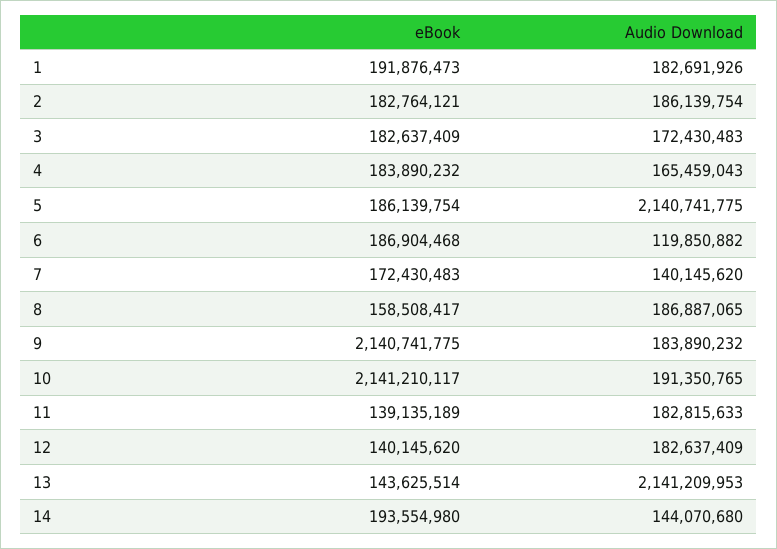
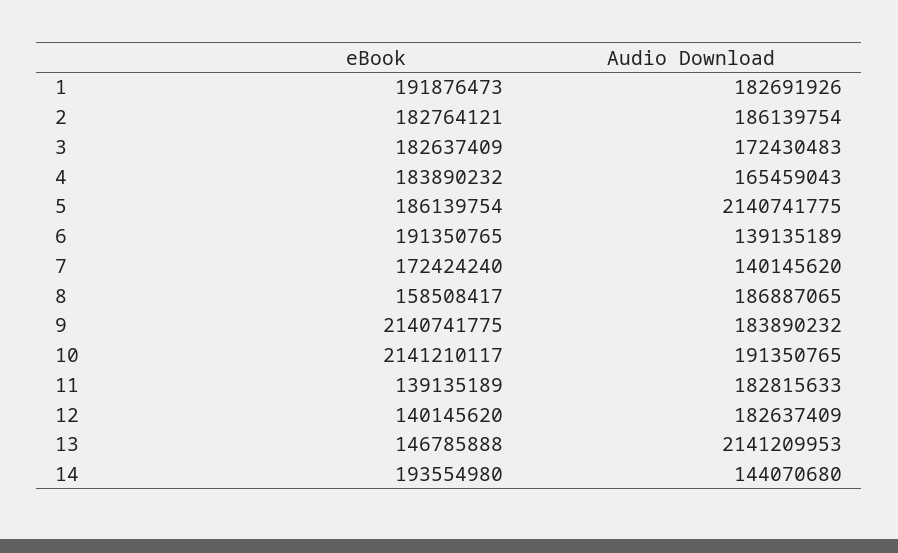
eBook, 6: 186904468 -> 191350765
Audio Download, 6: 119850882 -> 139135189
eBook, 7: 172430483 -> 172424240
eBook, 13: 143625514 -> 146785888

